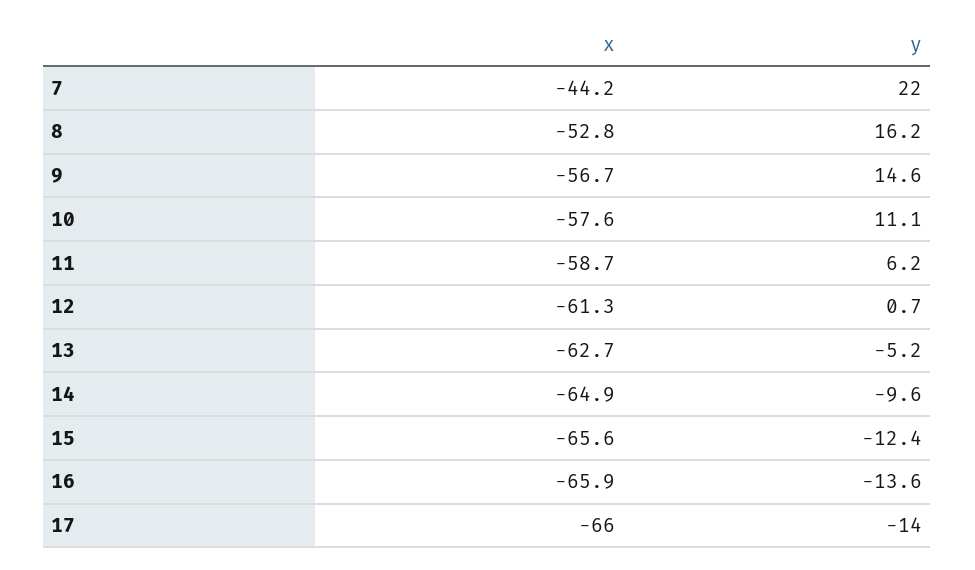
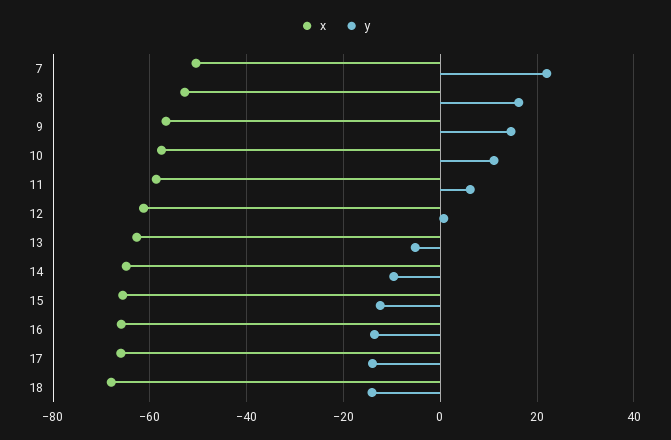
x, 7: -44.2 -> -50
x, 18: none -> -68
y, 18: none -> -14

